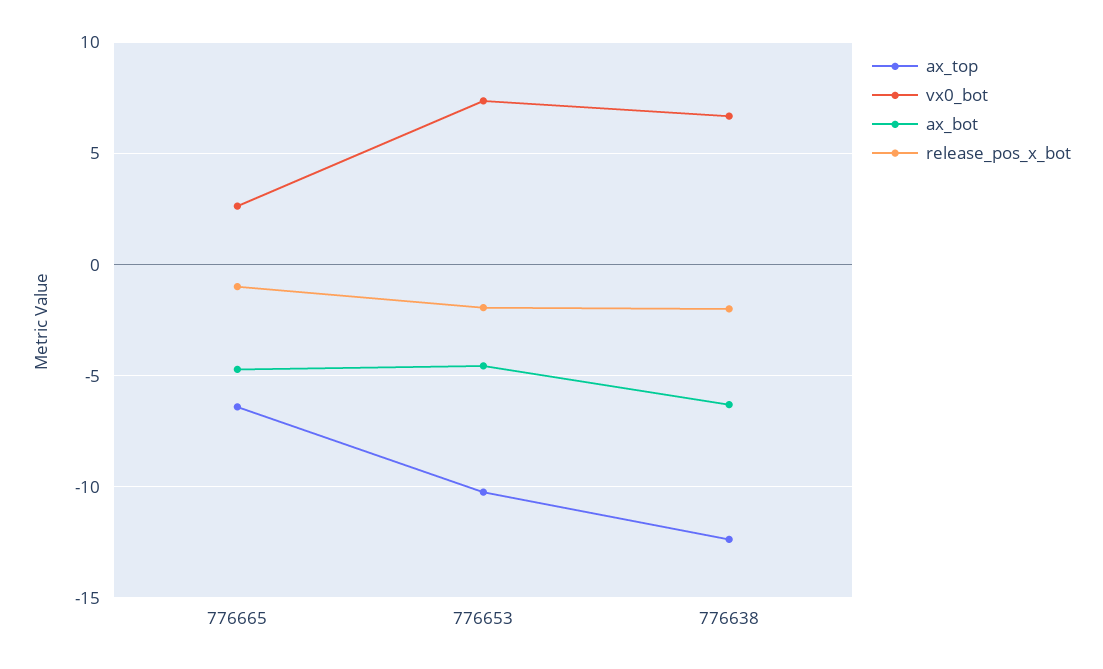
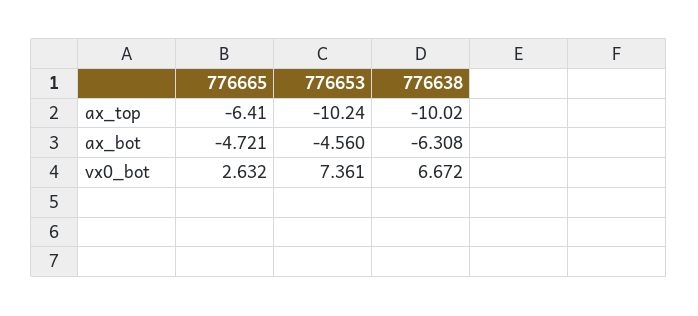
release_pos_x_bot, 776665: -1 -> none
release_pos_x_bot, 776653: -2 -> none
ax_top, 776638: -12.5 -> -10.02
release_pos_x_bot, 776638: -2 -> none

